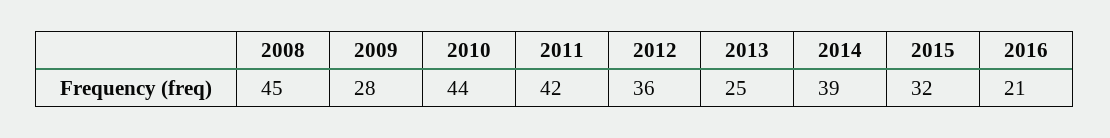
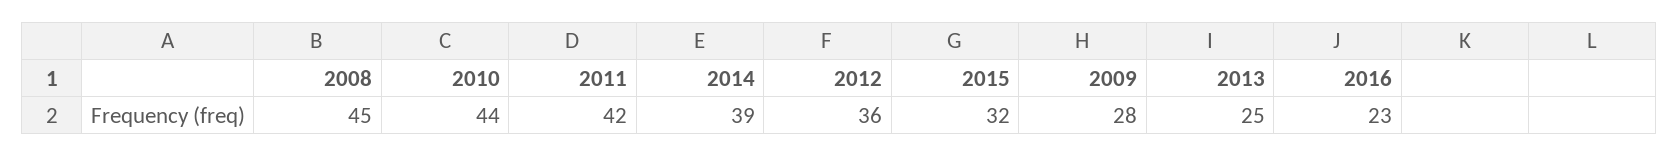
2016: 21 -> 23

